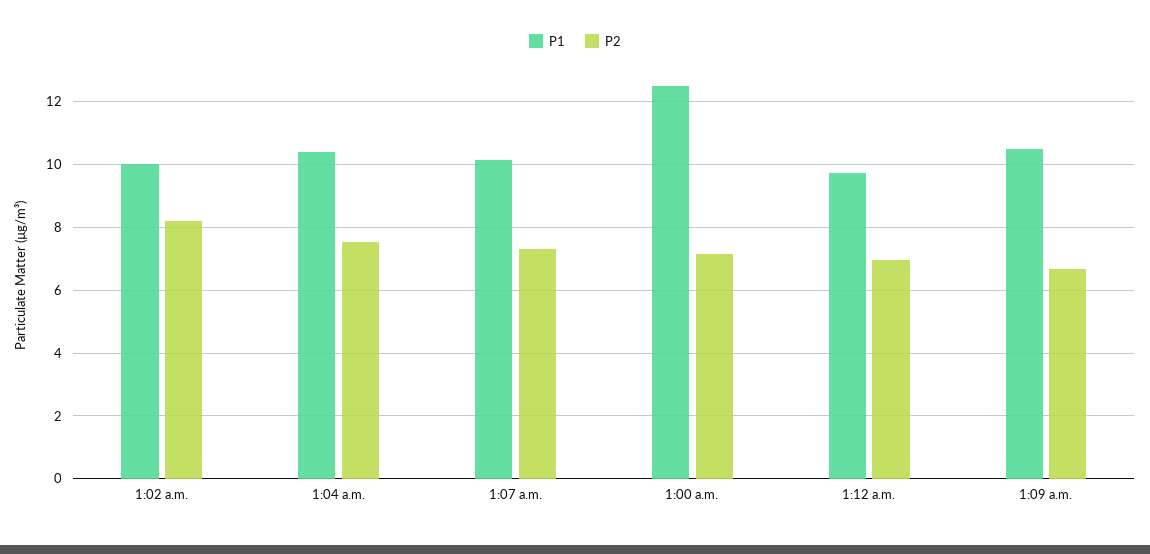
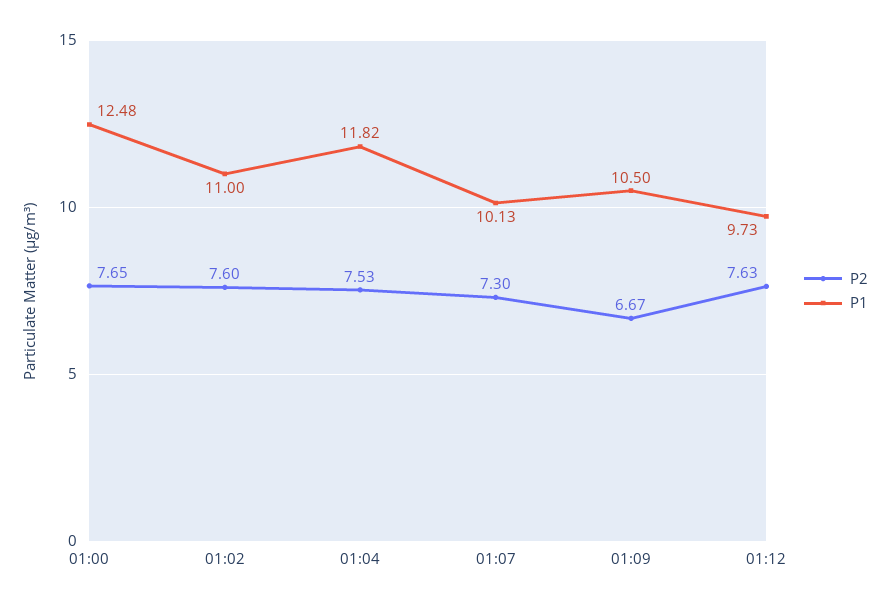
P1, 1:02 a.m.: 10 -> 11
P2, 1:02 a.m.: 8.2 -> 7.6
P1, 1:04 a.m.: 10.4 -> 11.82
P2, 1:00 a.m.: 7.2 -> 7.65
P2, 1:12 a.m.: 7 -> 7.63

